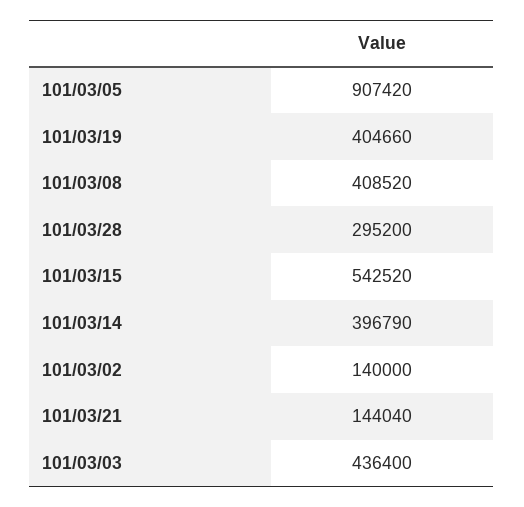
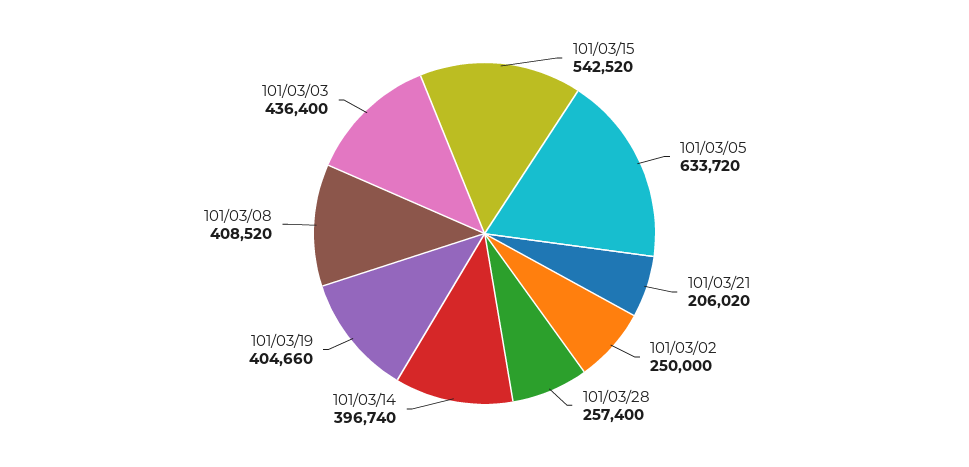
101/03/05: 907420 -> 633720
101/03/28: 295200 -> 257400
101/03/14: 396790 -> 396740
101/03/02: 140000 -> 250000
101/03/21: 144040 -> 206020

